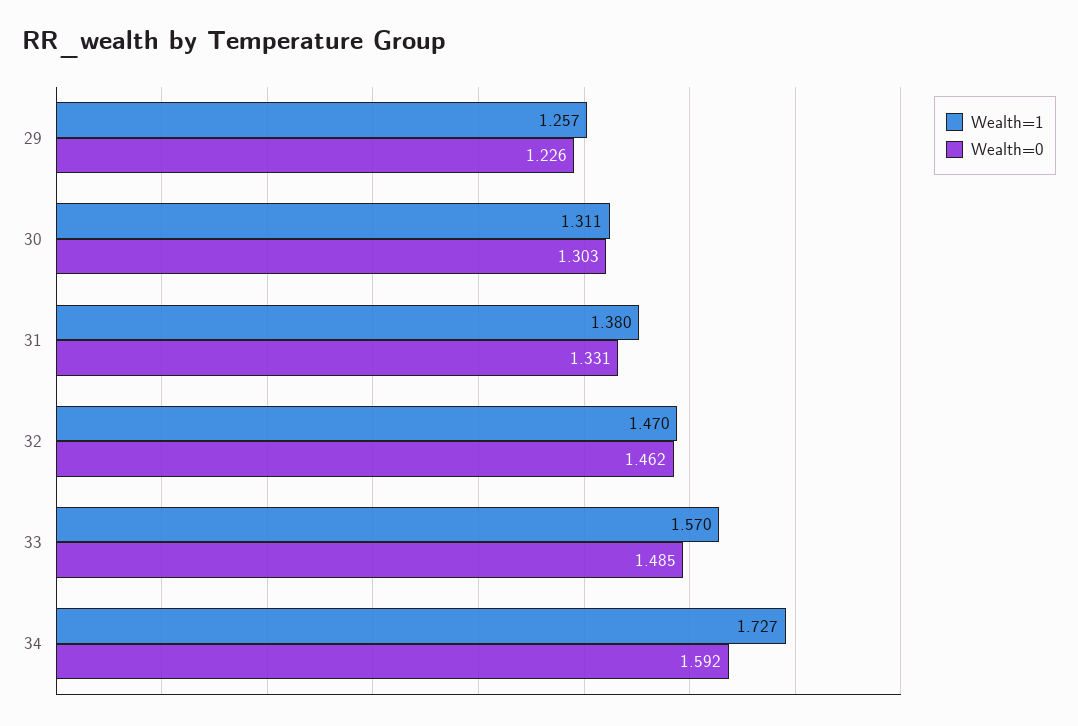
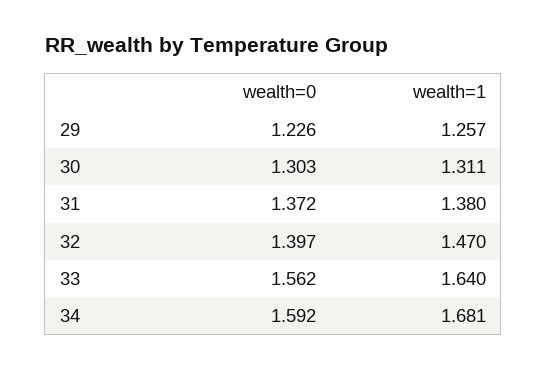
Wealth=0, 31: 1.331 -> 1.372
Wealth=0, 32: 1.462 -> 1.397
Wealth=1, 33: 1.57 -> 1.64
Wealth=0, 33: 1.485 -> 1.562
Wealth=1, 34: 1.727 -> 1.681

